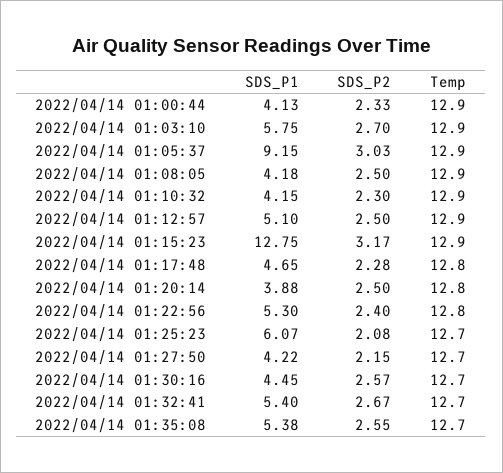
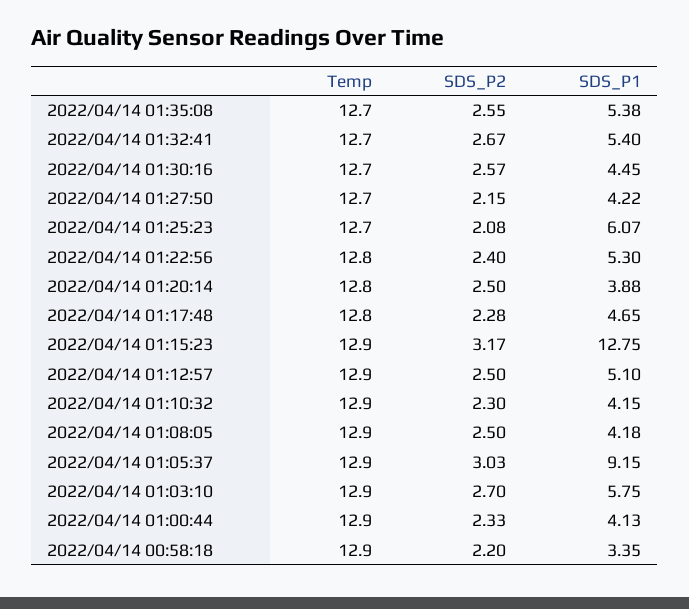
Temp, 2022/04/14 00:58:18: none -> 12.9
SDS_P2, 2022/04/14 00:58:18: none -> 2.2
SDS_P1, 2022/04/14 00:58:18: none -> 3.35

